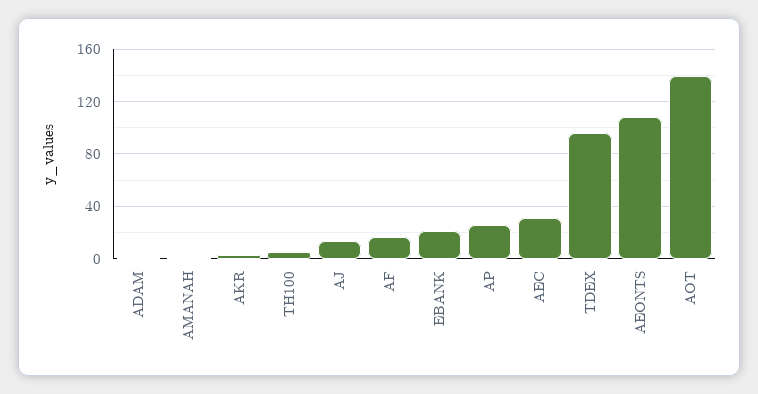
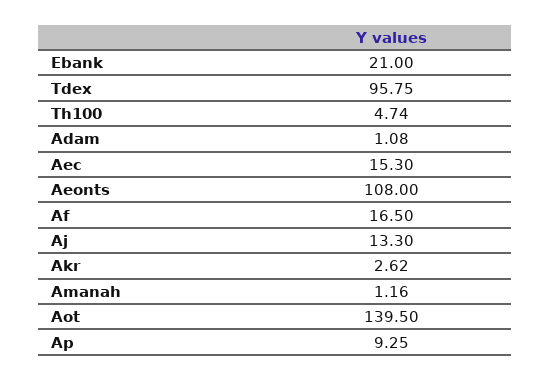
AP: 25 -> 9.25
AEC: 30 -> 15.3

